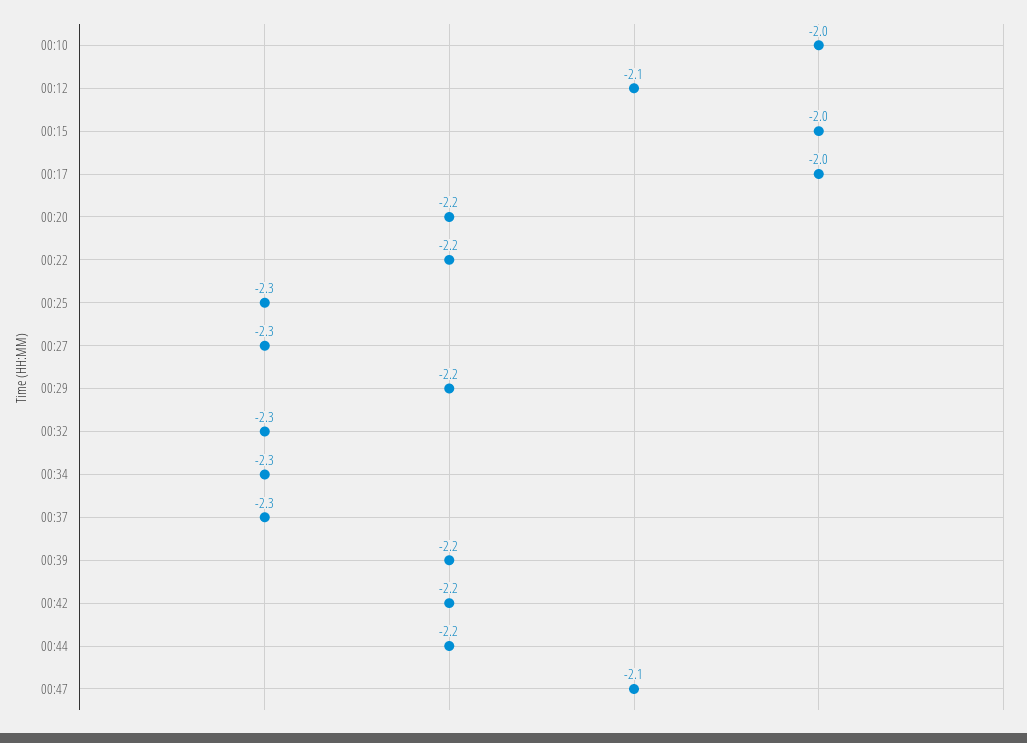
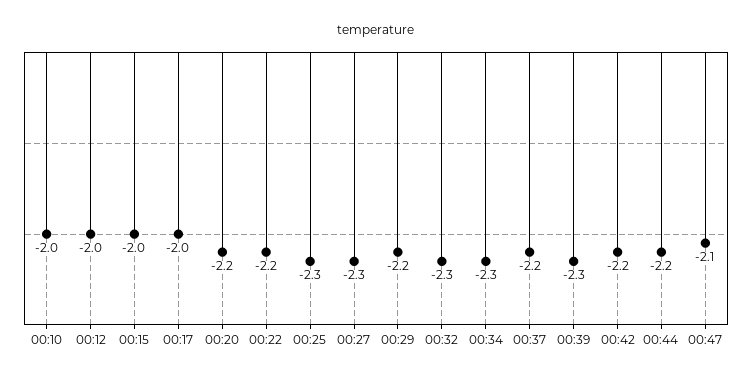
00:12: -2.1 -> -2
00:37: -2.3 -> -2.2
00:39: -2.2 -> -2.3

